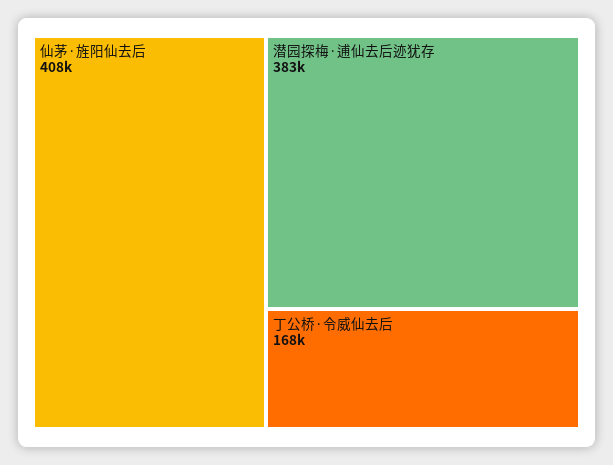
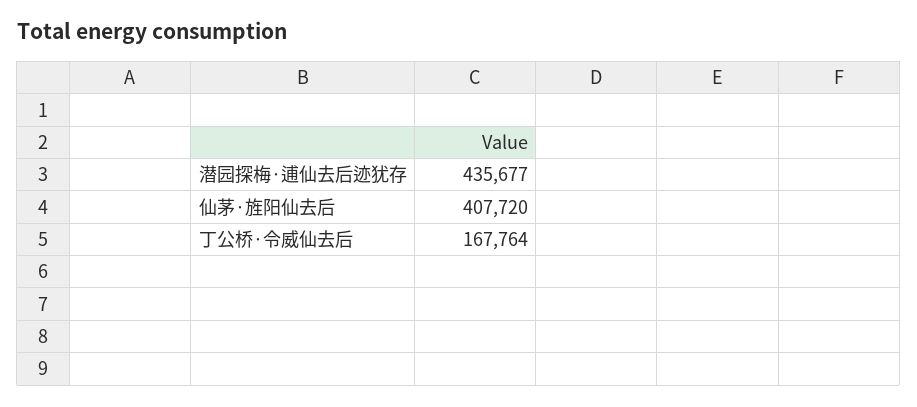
潜园探梅·逋仙去后迹犹存: 383000 -> 435677

